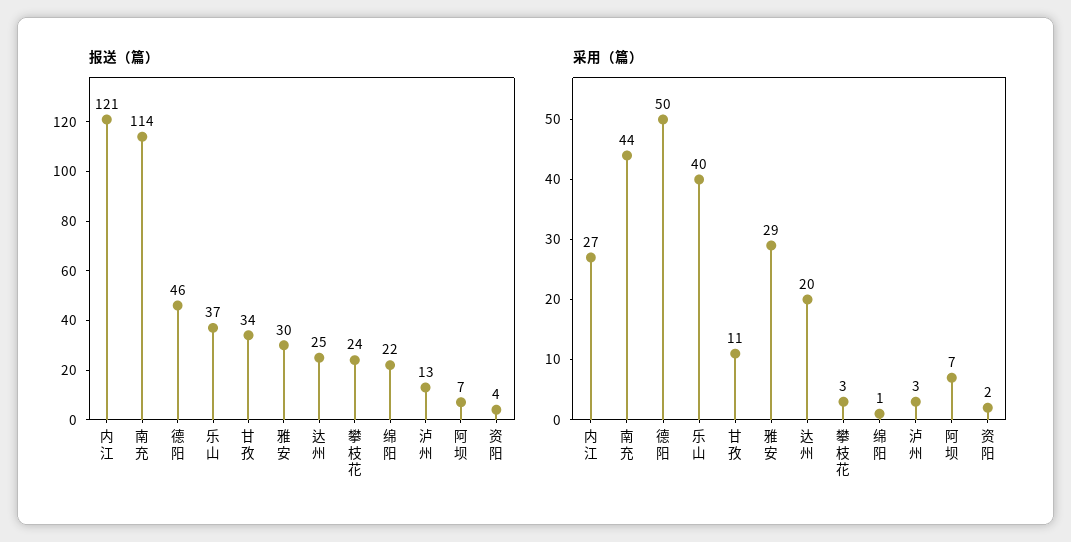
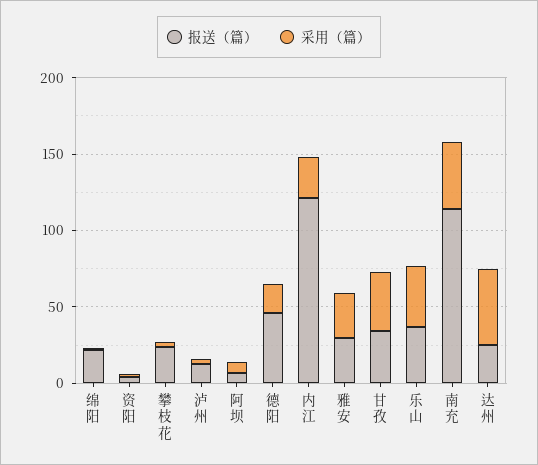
采用（篇）, 德阳: 50 -> 20
采用（篇）, 甘孜: 11 -> 40
采用（篇）, 达州: 20 -> 50

